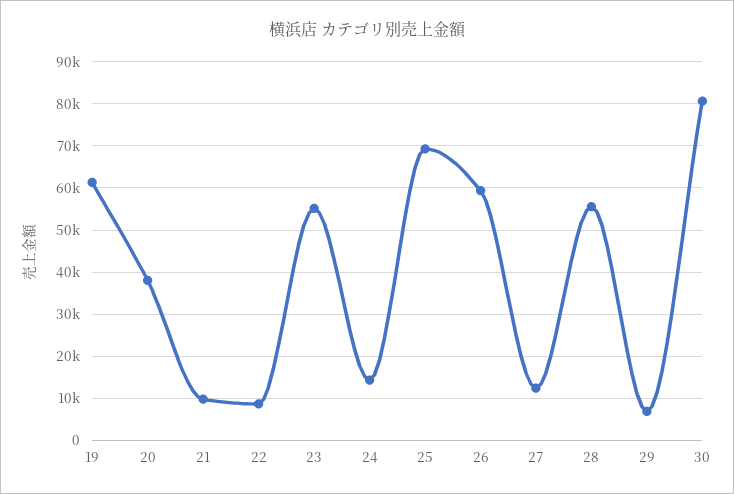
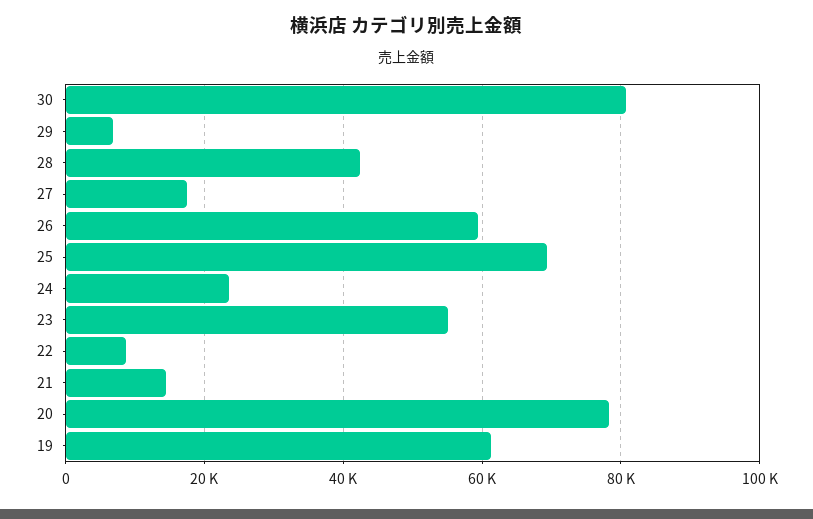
20: 38000 -> 78000
21: 10000 -> 14000
24: 14000 -> 24000
27: 12000 -> 18000
28: 56000 -> 42000

